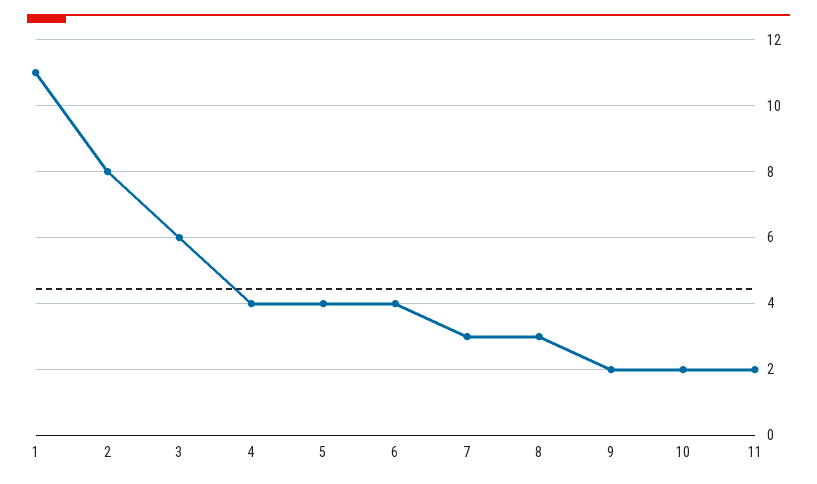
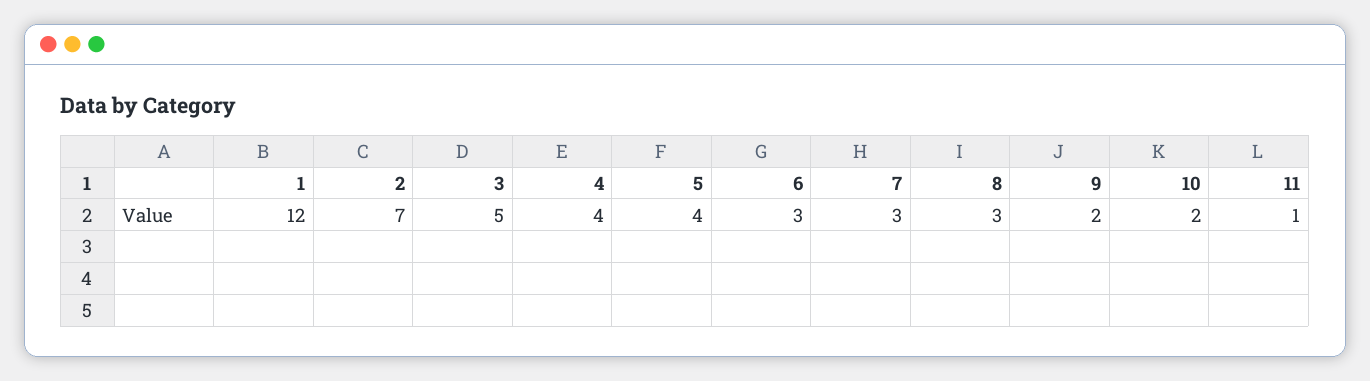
1: 11 -> 12
2: 8 -> 7
3: 6 -> 5
6: 4 -> 3
11: 2 -> 1

